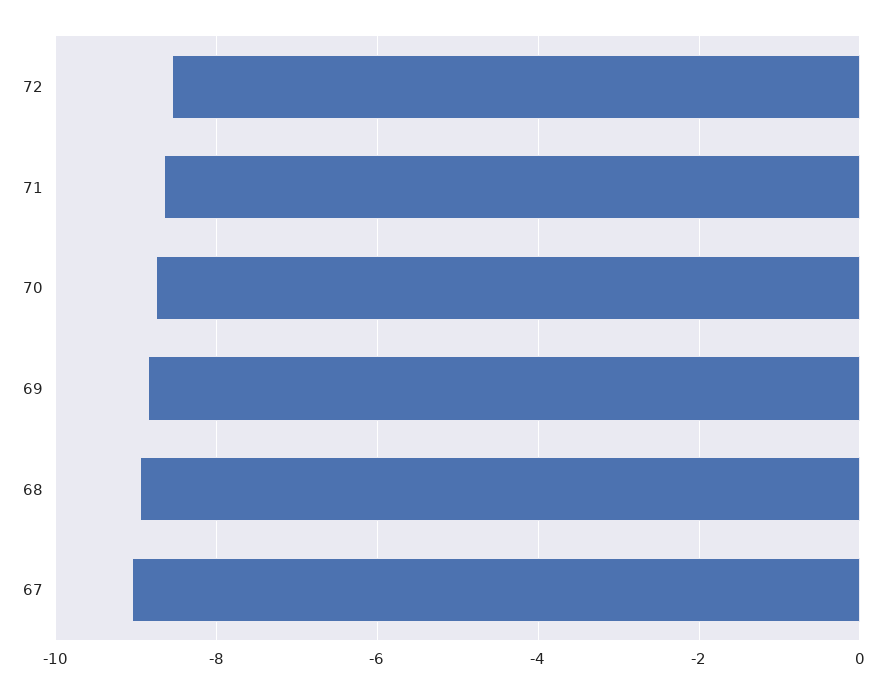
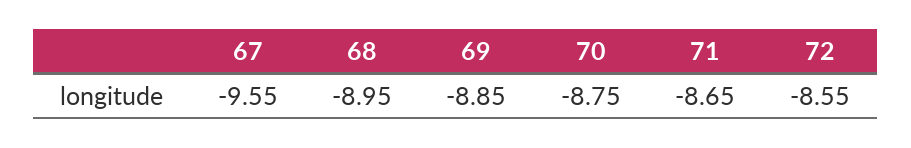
67: -9 -> -9.55

